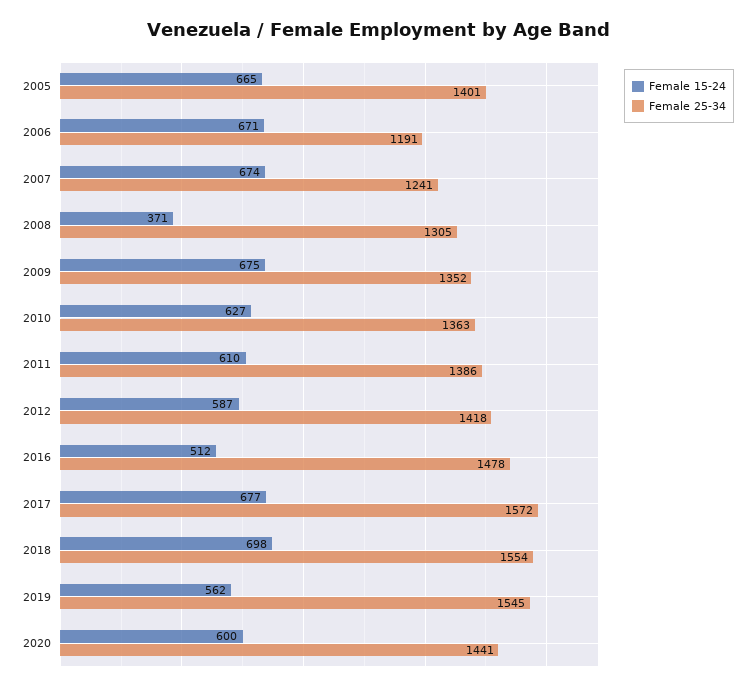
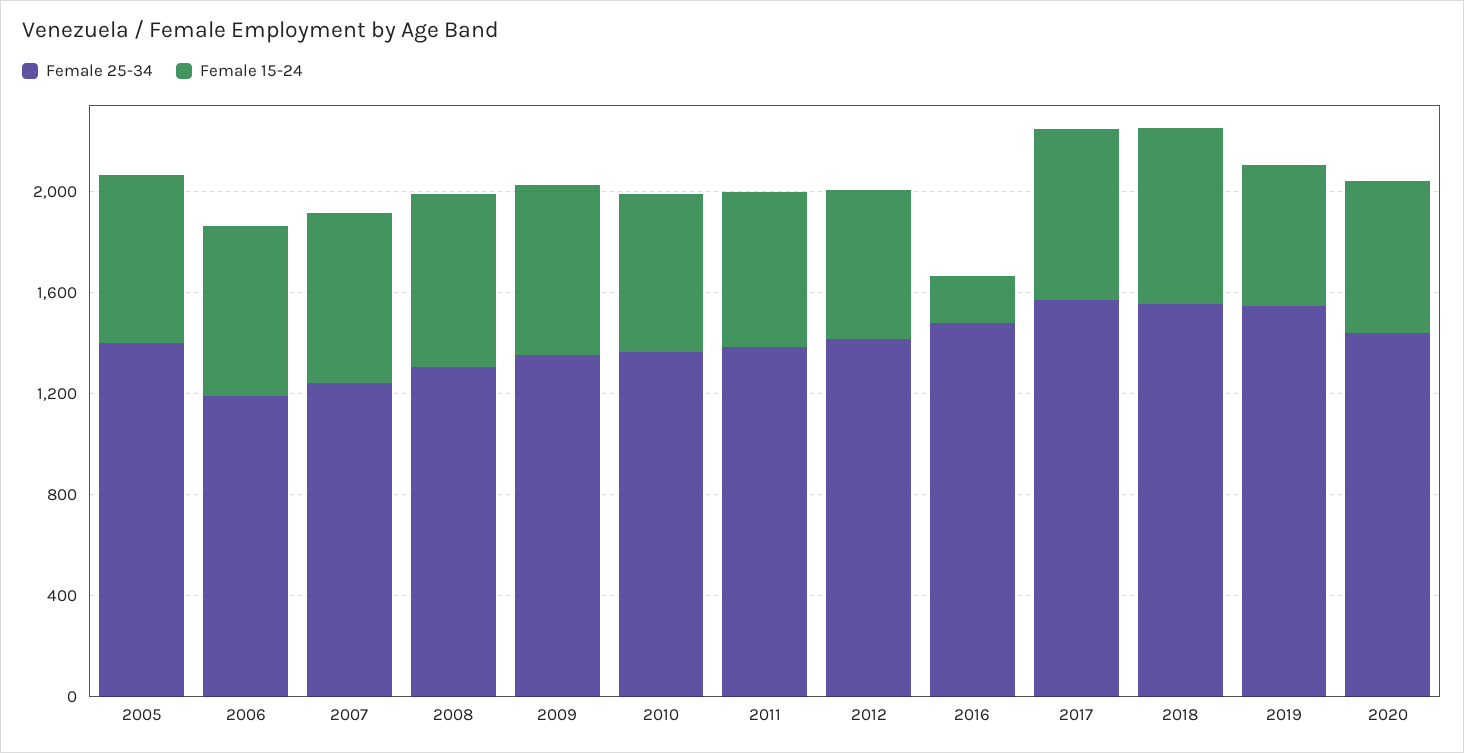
Female 15-24, 2008: 371 -> 700
Female 15-24, 2016: 512 -> 200

